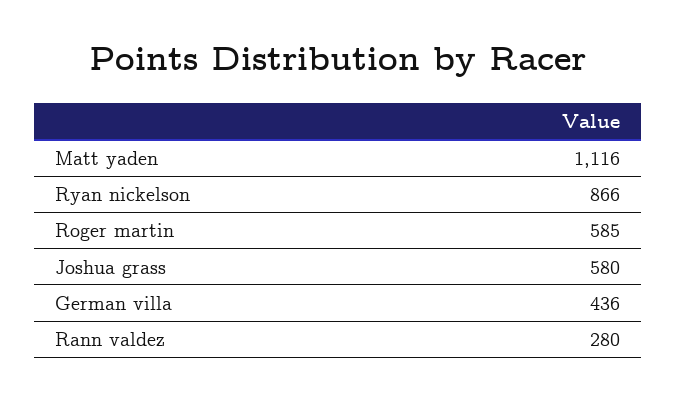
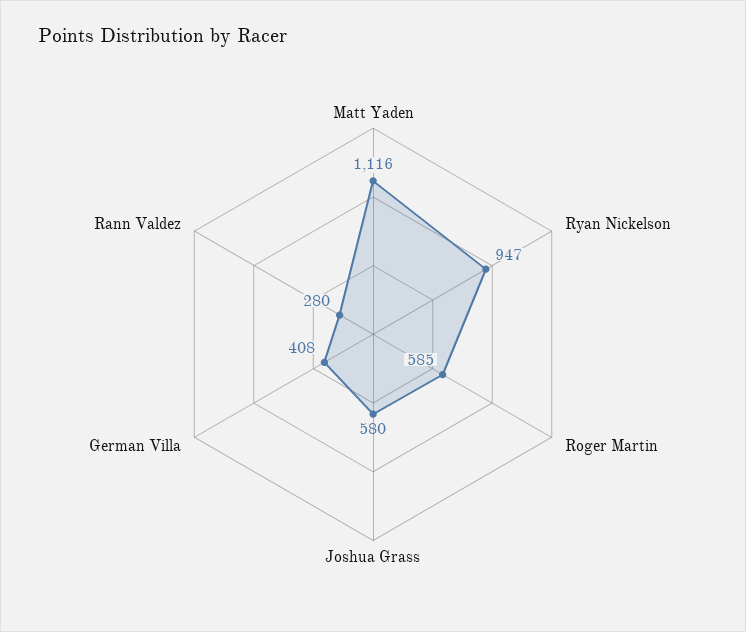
Ryan nickelson: 866 -> 947
German villa: 436 -> 408

